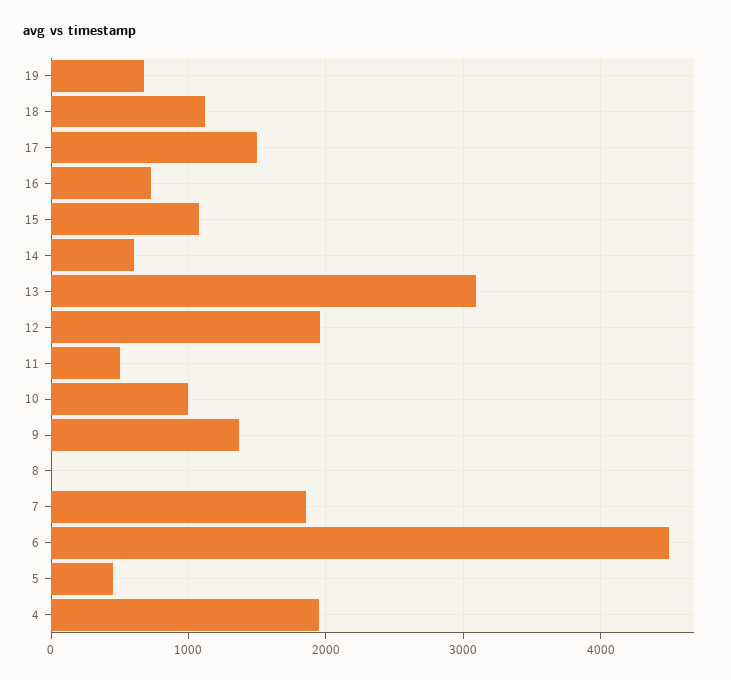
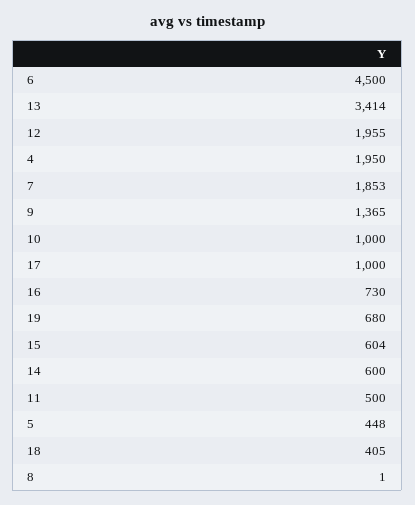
18: 1100 -> 405
17: 1500 -> 1000
15: 1100 -> 604
13: 3100 -> 3414

